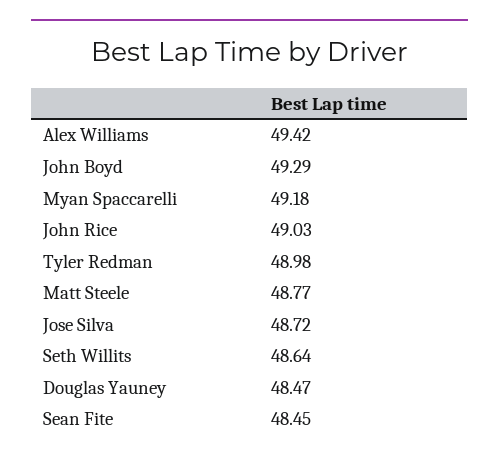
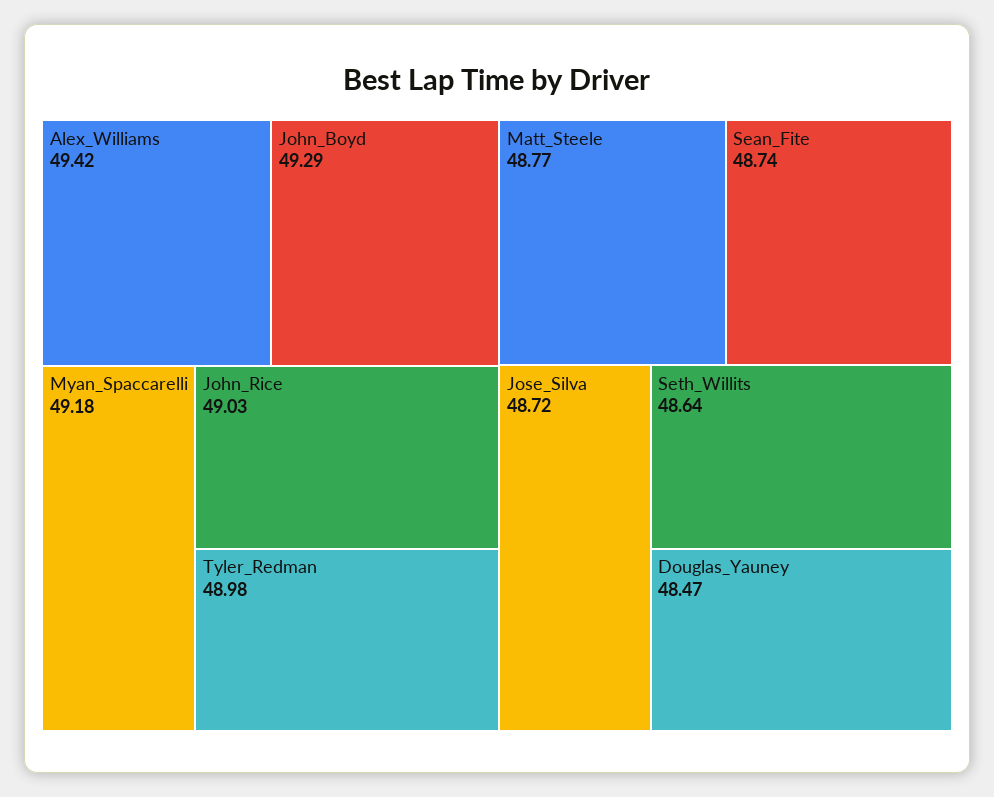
Sean Fite: 48.45 -> 48.74

